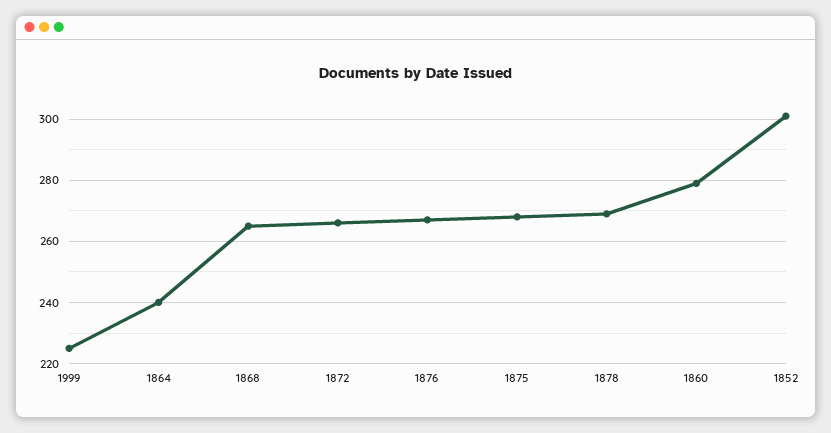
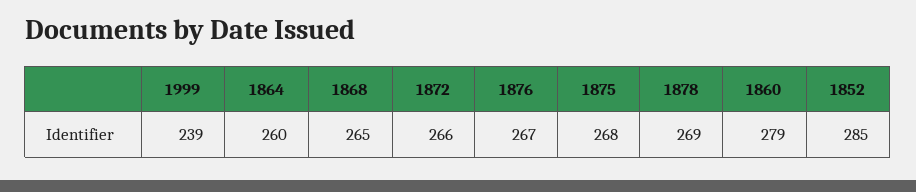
1999: 225 -> 239
1864: 240 -> 260
1852: 300 -> 285

